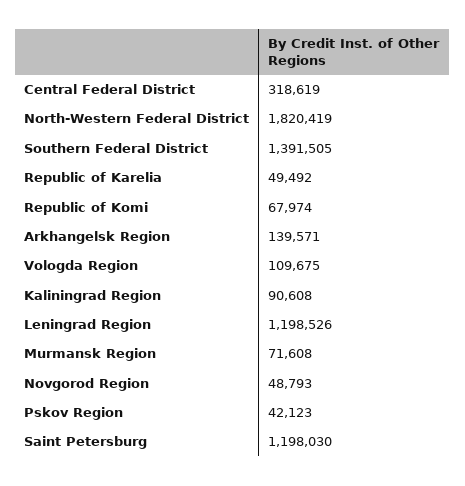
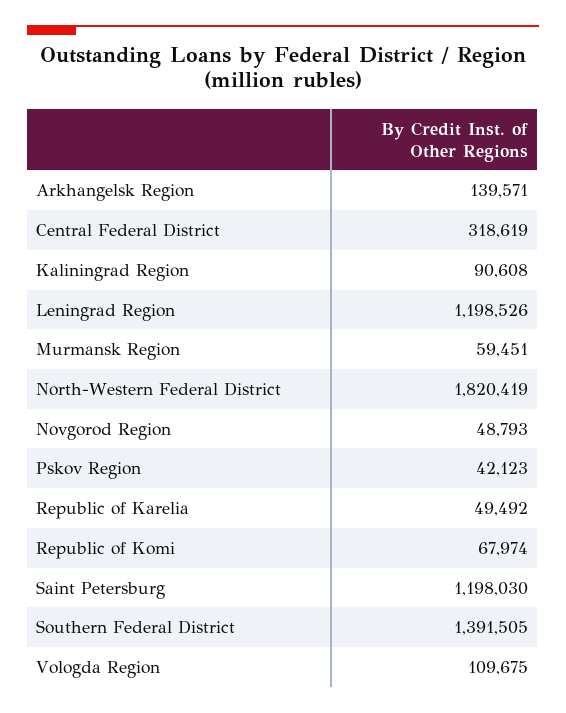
Murmansk Region: 71608 -> 59451

